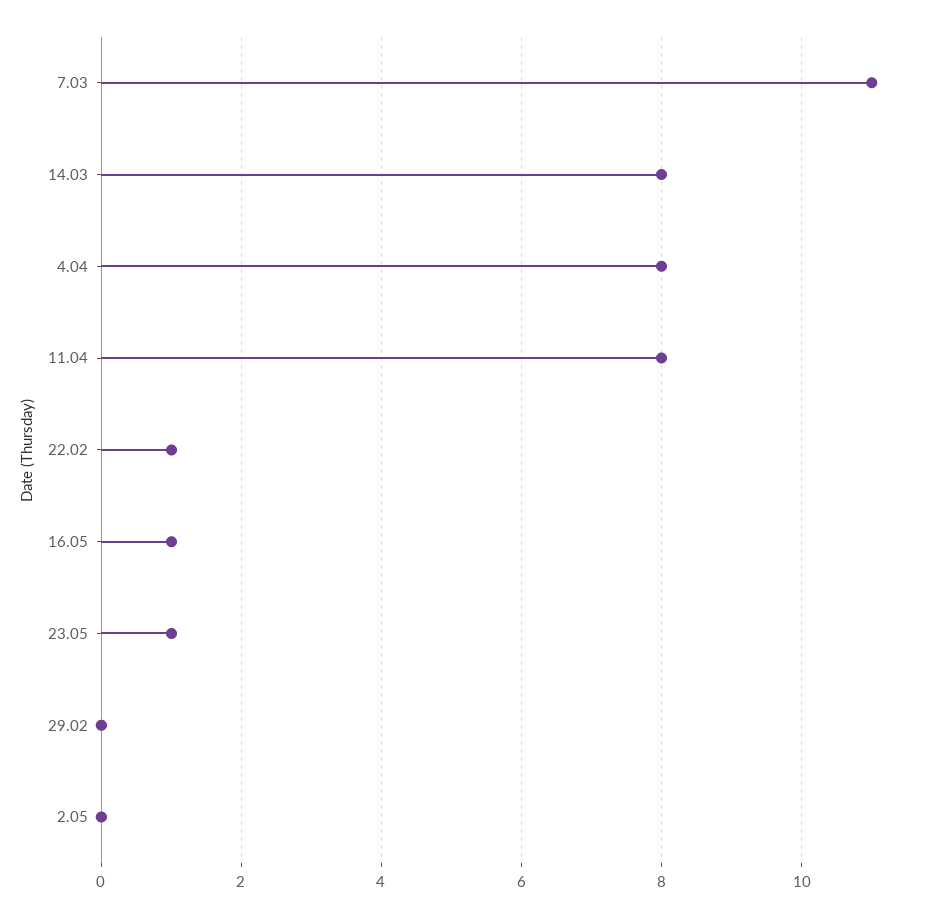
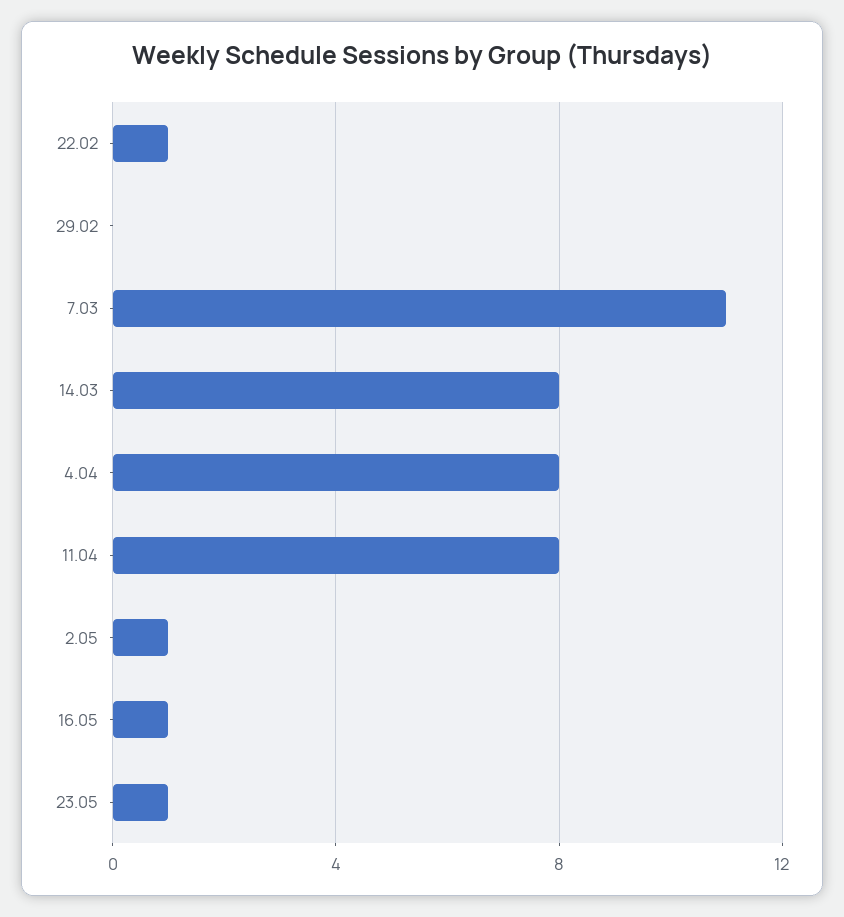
2.05: 0 -> 1

